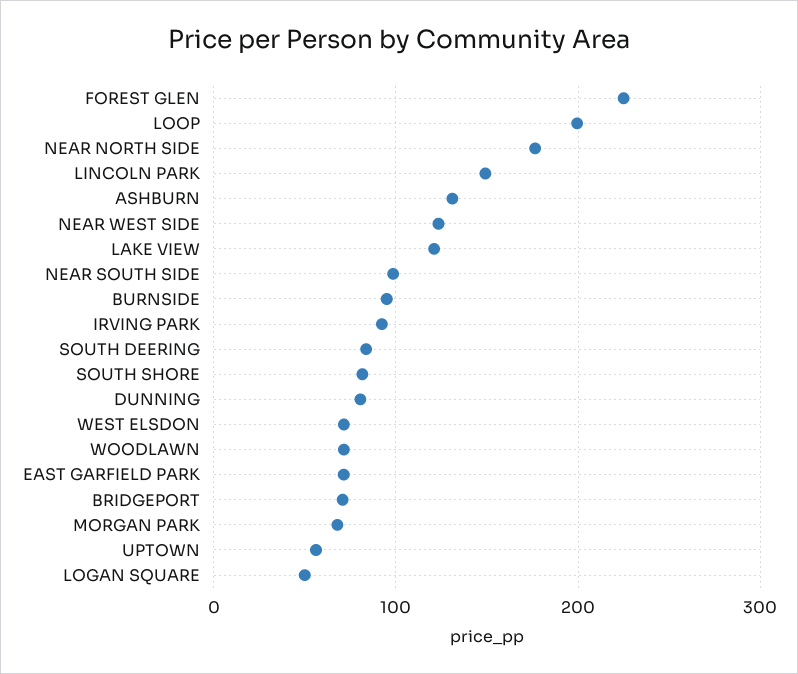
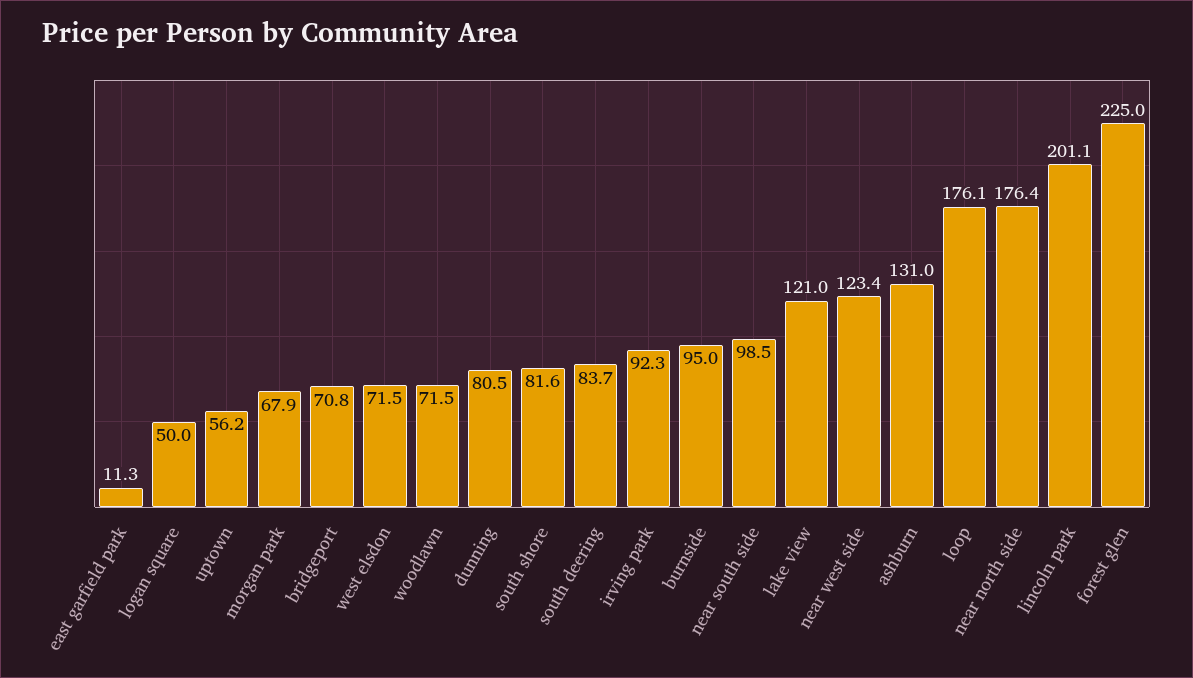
LOOP: 200 -> 176.1
LINCOLN PARK: 150 -> 201.1
EAST GARFIELD PARK: 70 -> 11.3

